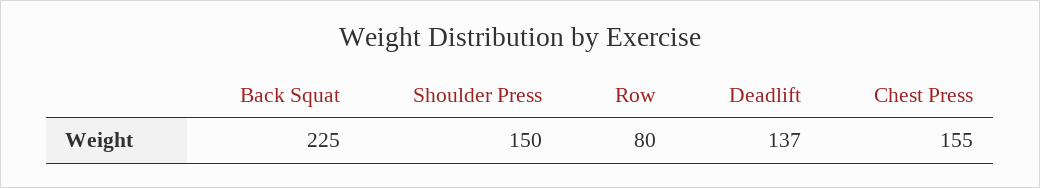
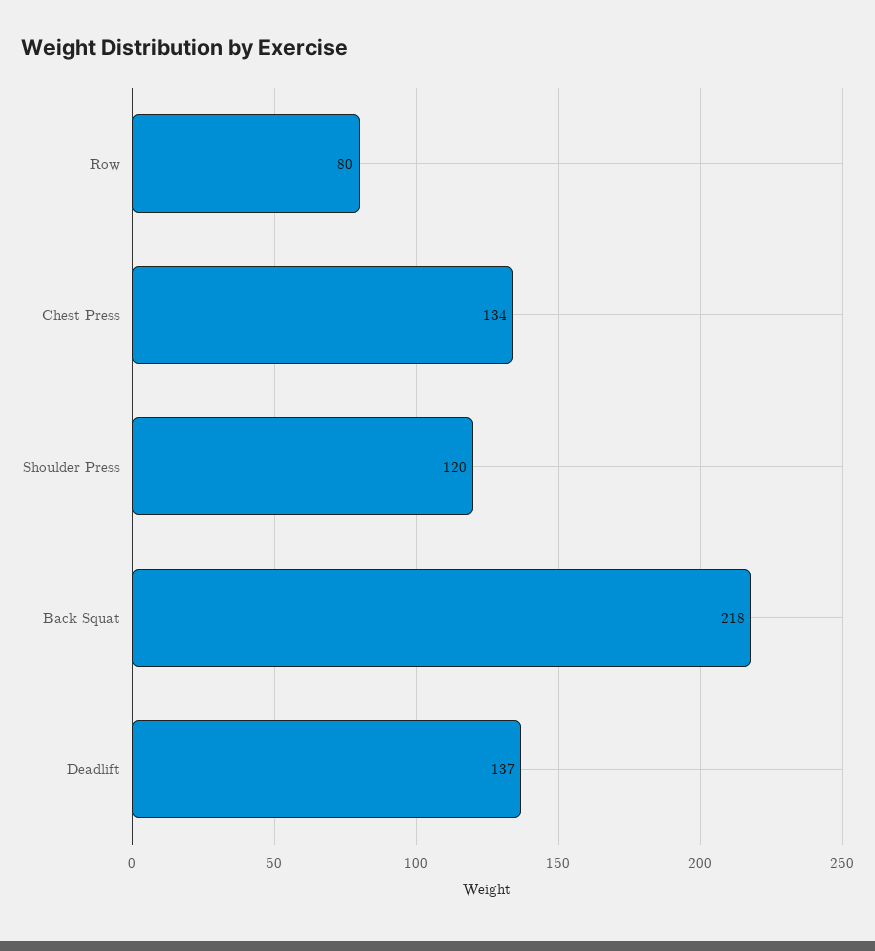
Back Squat: 225 -> 218
Shoulder Press: 150 -> 120
Chest Press: 155 -> 134

